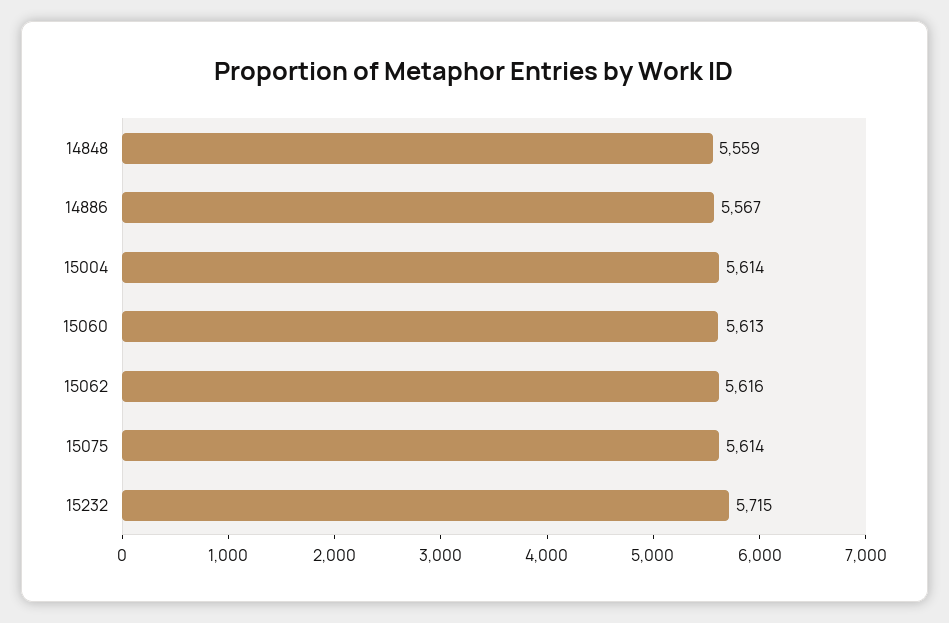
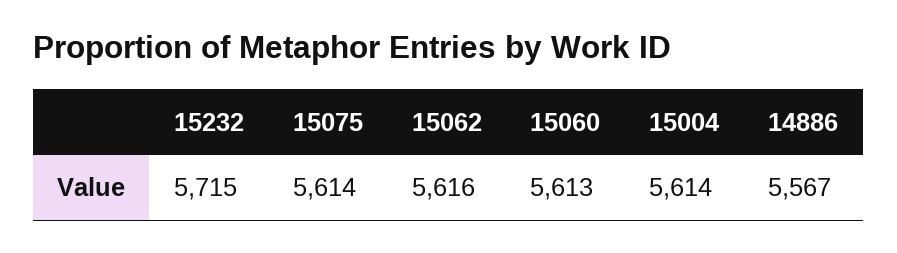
14848: 5559 -> none

